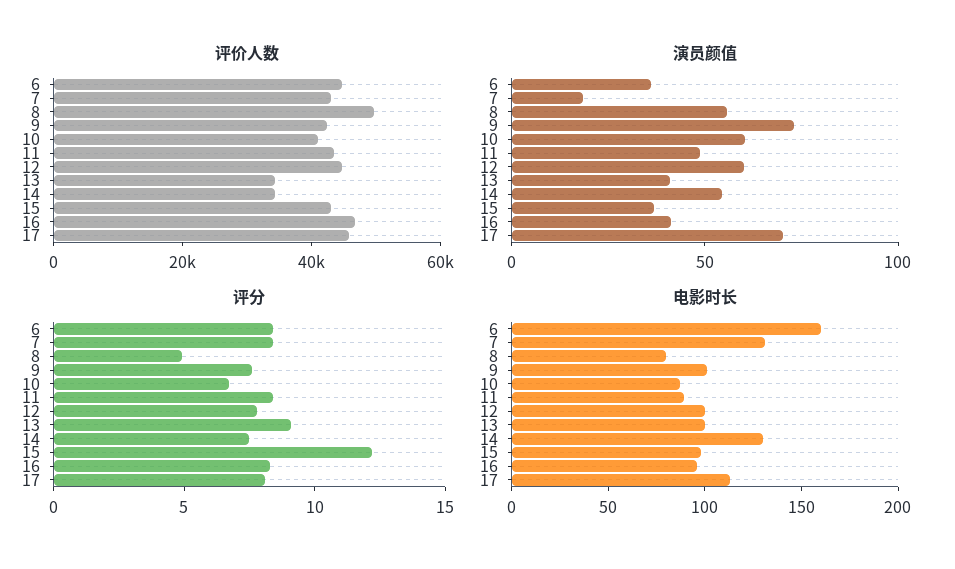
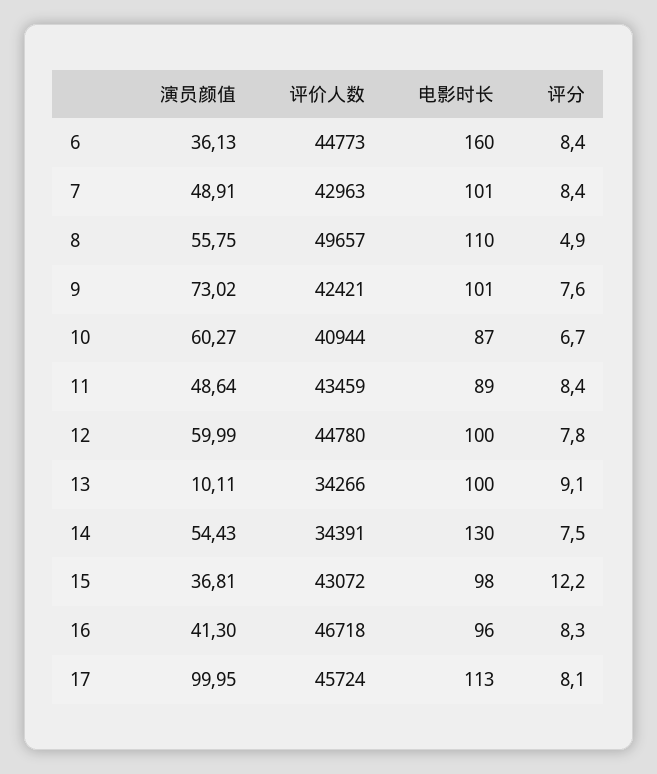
演员颜值, 7: 20 -> 48.91
演员颜值, 13: 40 -> 10.11
演员颜值, 17: 70 -> 99.95
电影时长, 7: 130 -> 101
电影时长, 8: 80 -> 110

